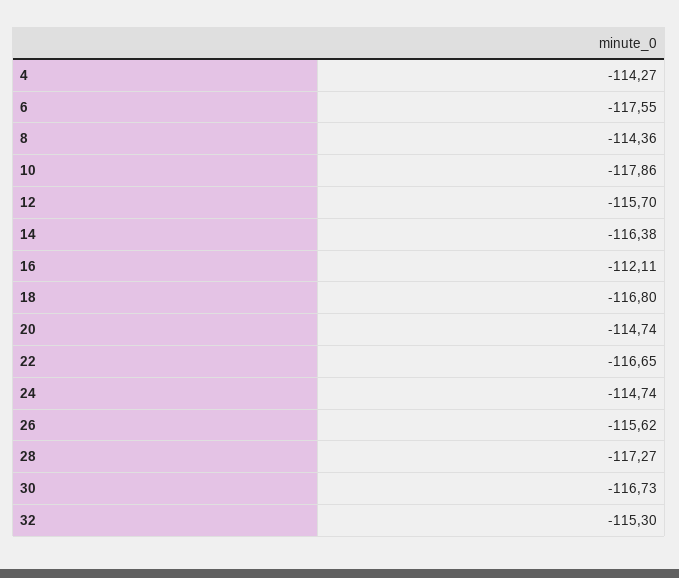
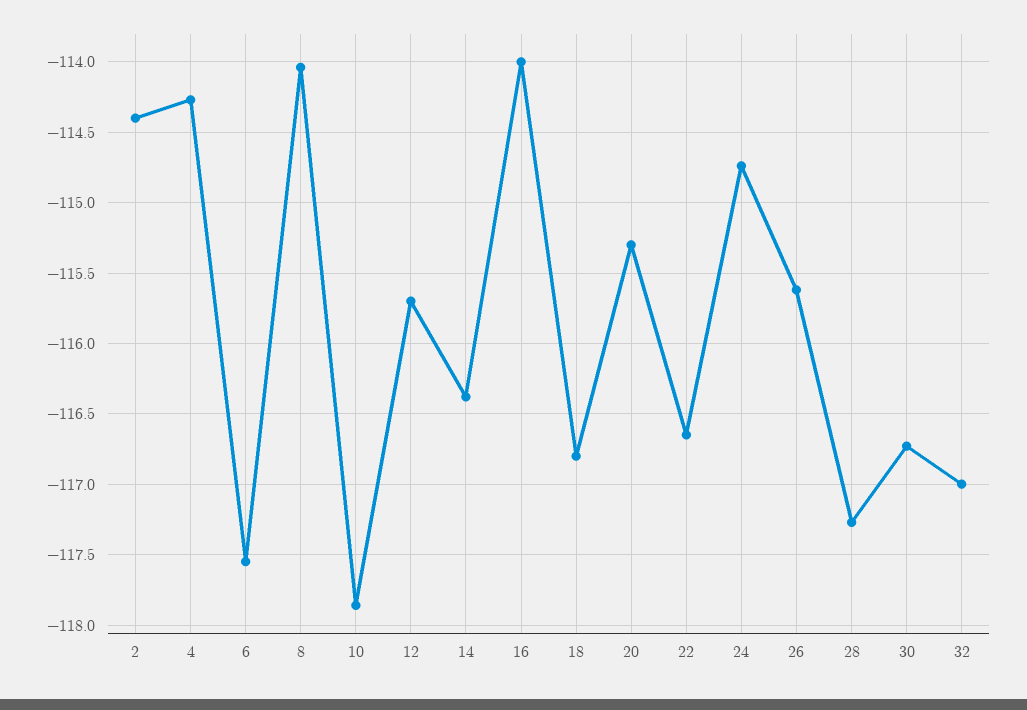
8: -114.36 -> -114.05
16: -112.11 -> -114
20: -114.74 -> -115.3
32: -115.3 -> -117
2: none -> -114.4

